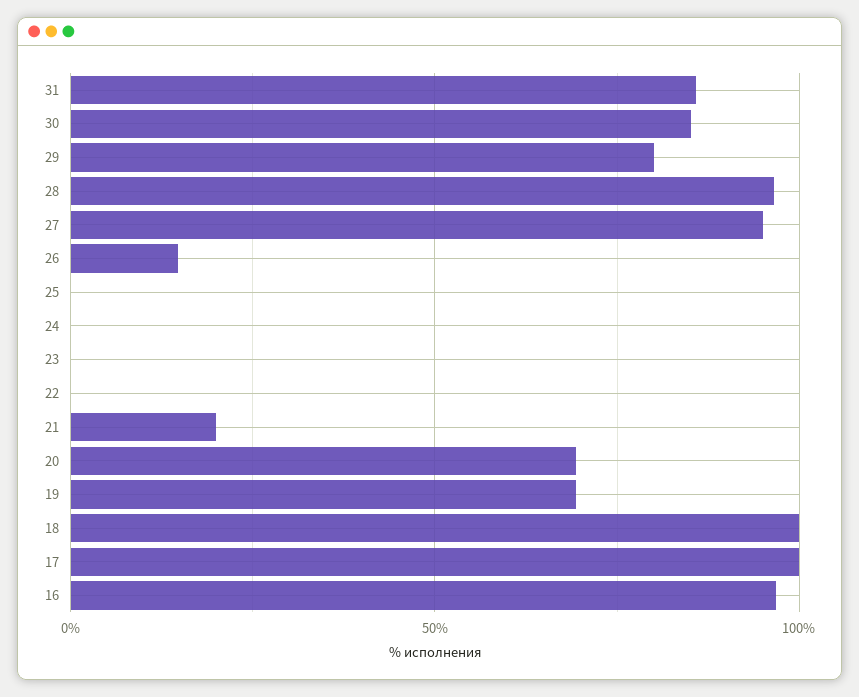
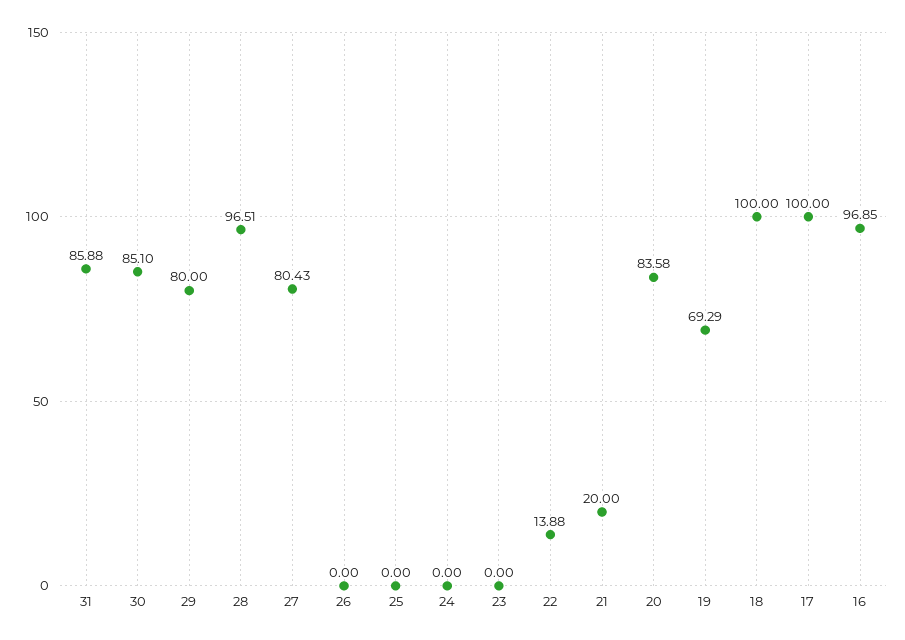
27: 95 -> 80.43
26: 15 -> 0
22: 0 -> 13.88
20: 70 -> 83.58

